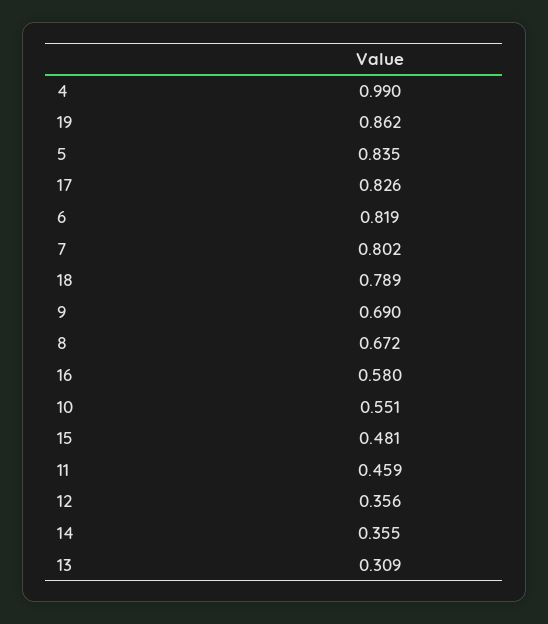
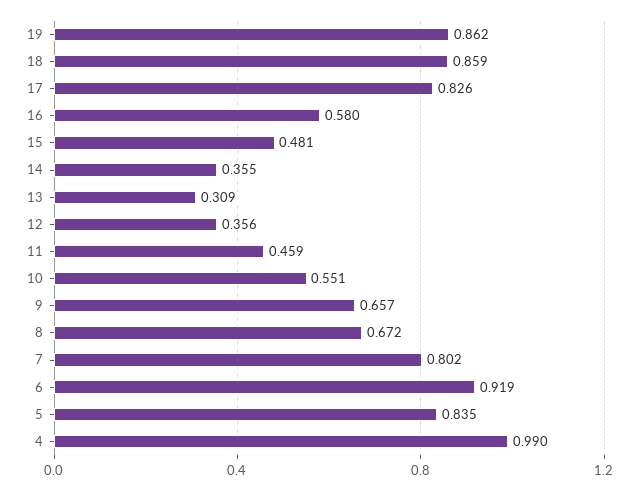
6: 0.819 -> 0.919
18: 0.789 -> 0.859
9: 0.69 -> 0.657

